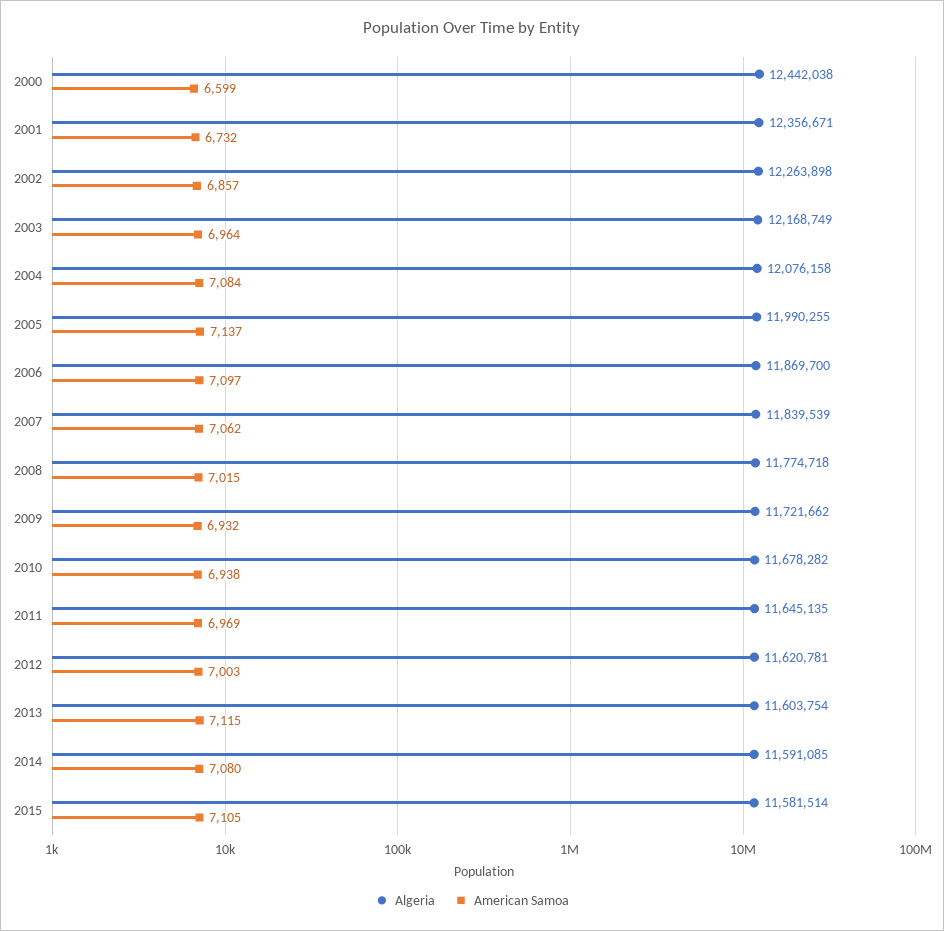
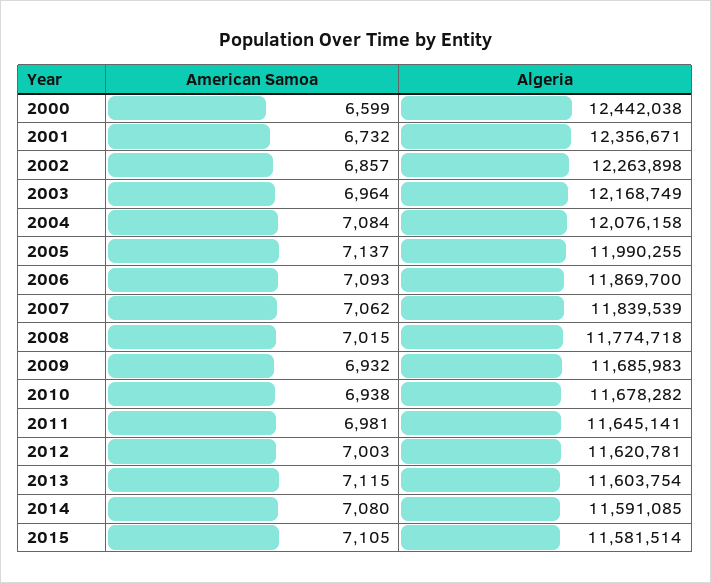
American Samoa, 2006: 7097 -> 7093
Algeria, 2009: 11721662 -> 11685983
Algeria, 2011: 11645135 -> 11645141
American Samoa, 2011: 6969 -> 6981

